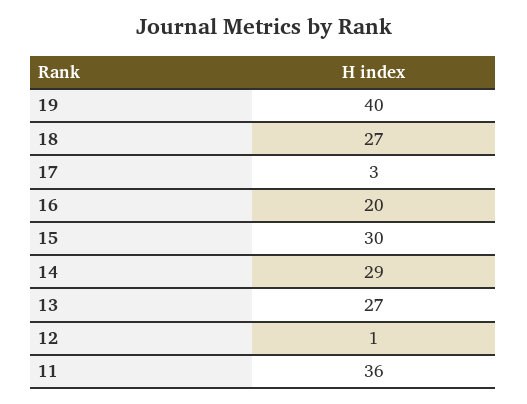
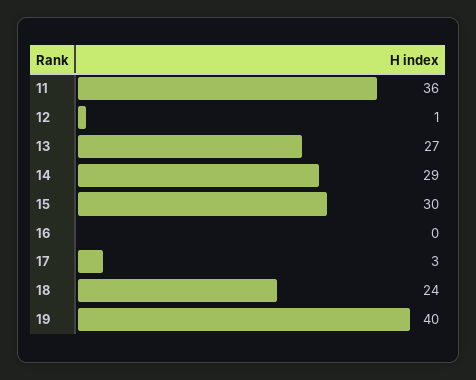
18: 27 -> 24
16: 20 -> 0

